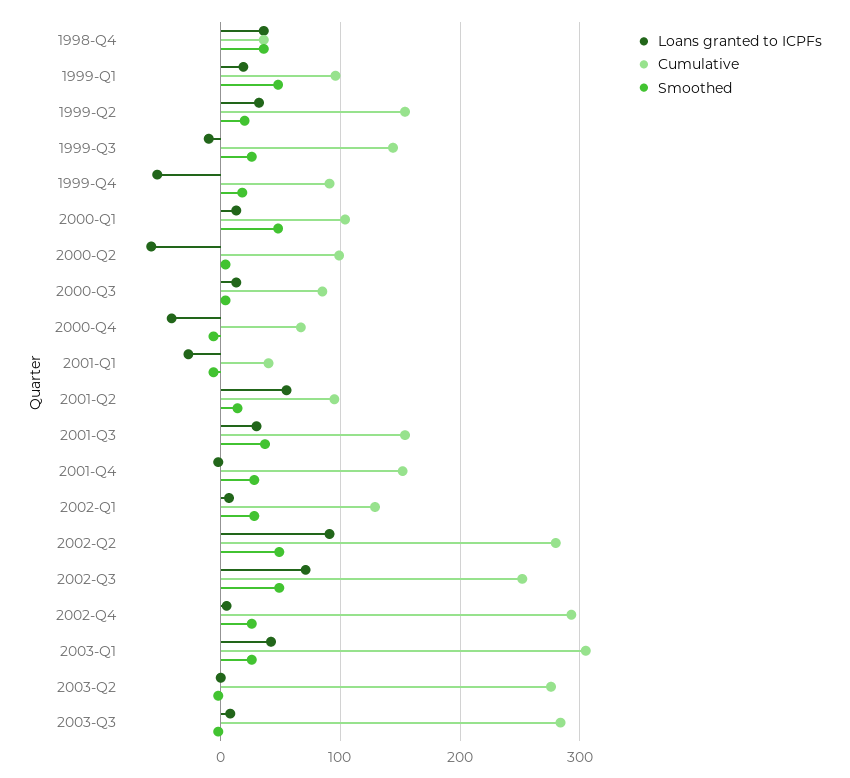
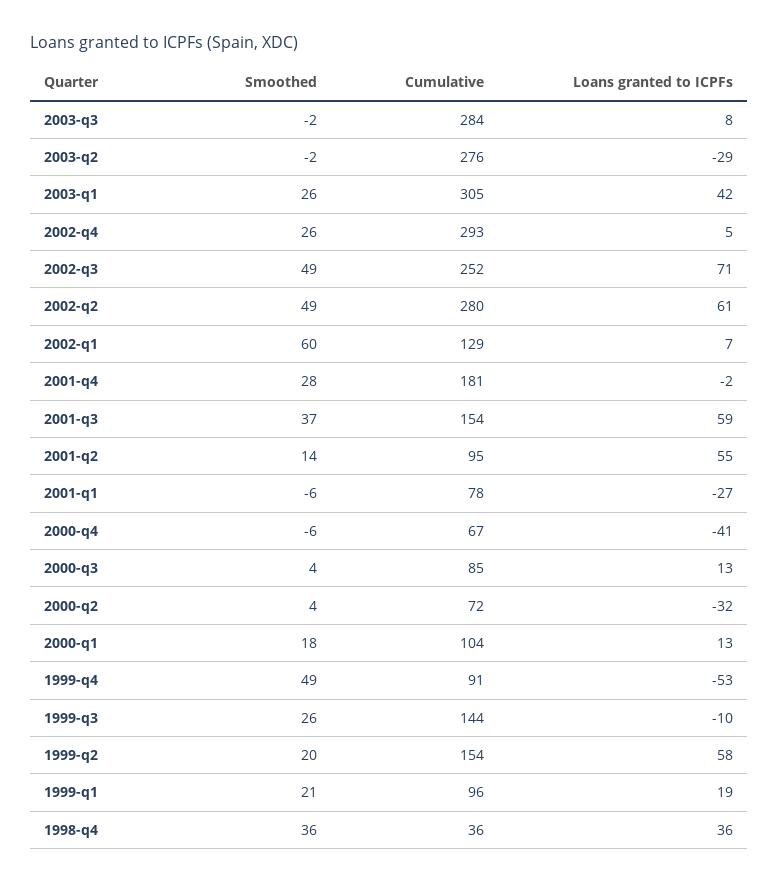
Smoothed, 1999-Q1: 50 -> 21
Loans granted to ICPFs, 1999-Q2: 30 -> 58
Smoothed, 1999-Q4: 20 -> 49
Smoothed, 2000-Q1: 50 -> 18
Loans granted to ICPFs, 2000-Q2: -60 -> -32
Cumulative, 2000-Q2: 100 -> 72
Cumulative, 2001-Q1: 40 -> 78
Loans granted to ICPFs, 2001-Q3: 30 -> 59
Cumulative, 2001-Q4: 150 -> 181
Smoothed, 2002-Q1: 30 -> 60
Loans granted to ICPFs, 2002-Q2: 90 -> 61
Loans granted to ICPFs, 2003-Q2: 0 -> -29

